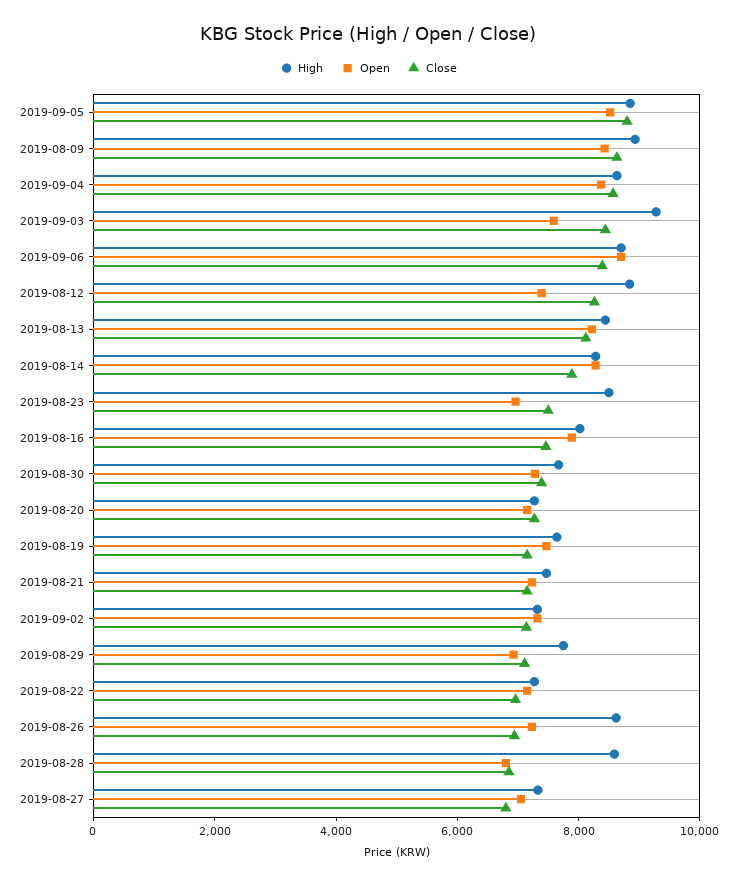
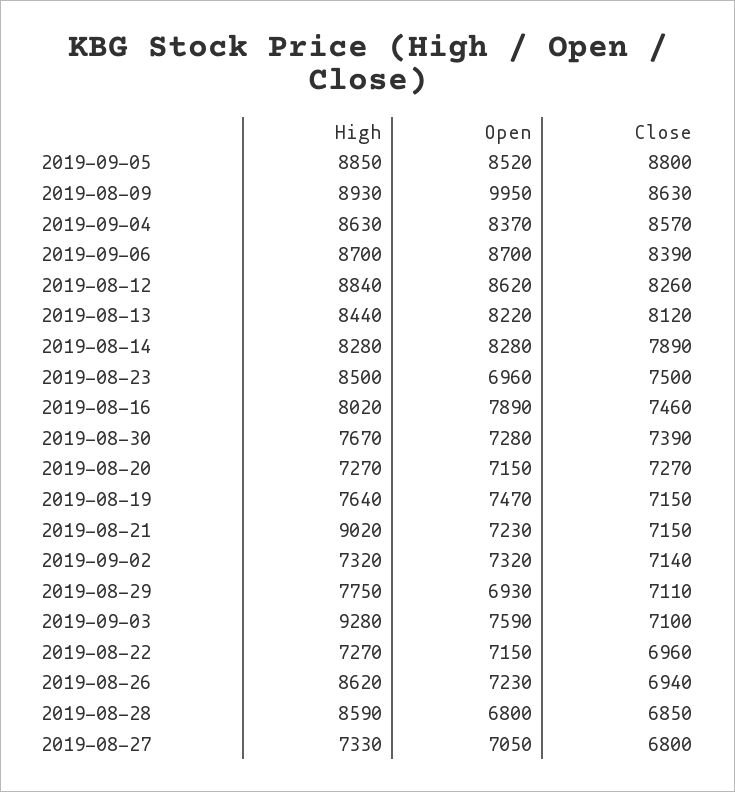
Open, 2019-08-09: 8500 -> 9950
Close, 2019-09-03: 8500 -> 7100
Open, 2019-08-12: 7500 -> 8620
High, 2019-08-21: 7500 -> 9020

